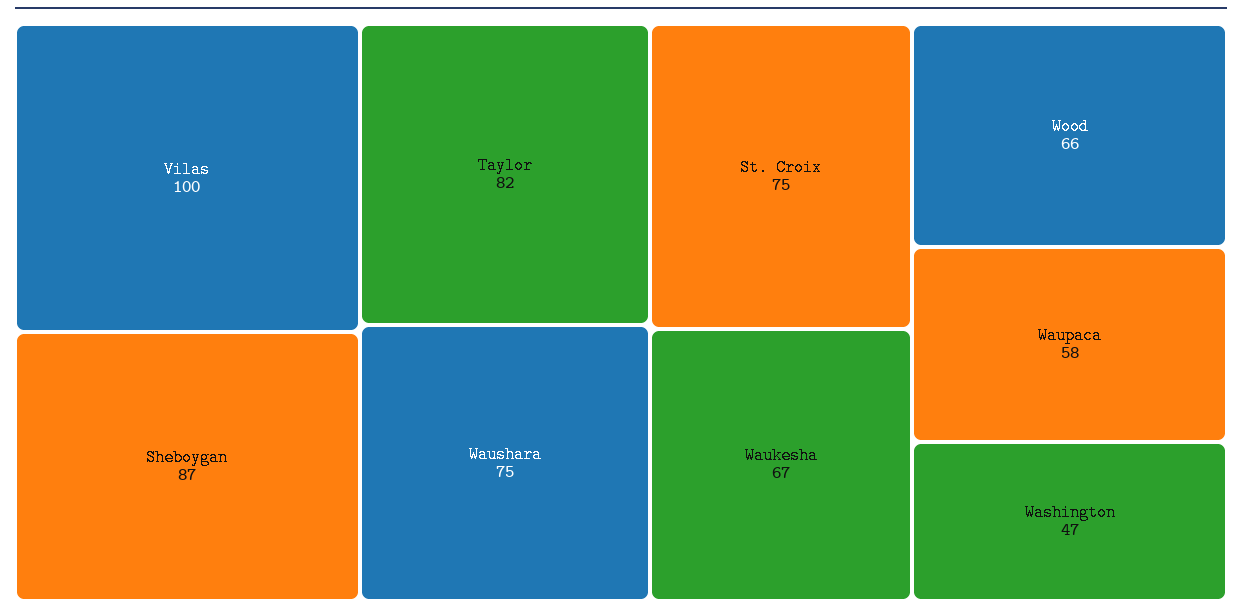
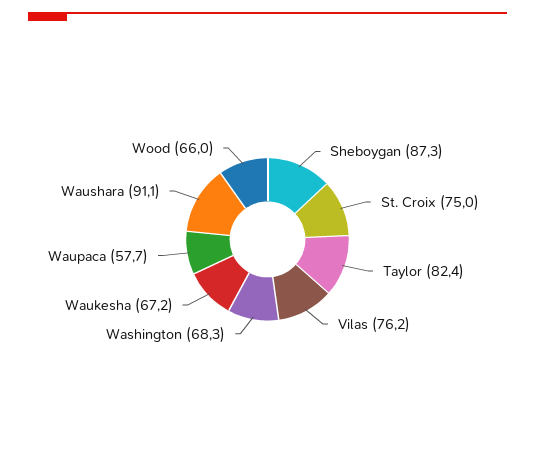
Vilas: 100 -> 76.2
Waushara: 75 -> 91.1
Washington: 47 -> 68.3

